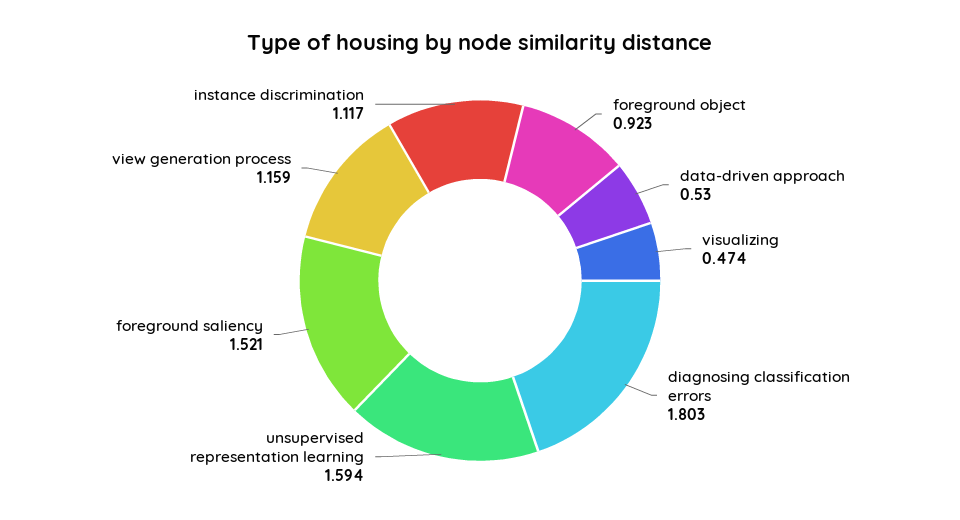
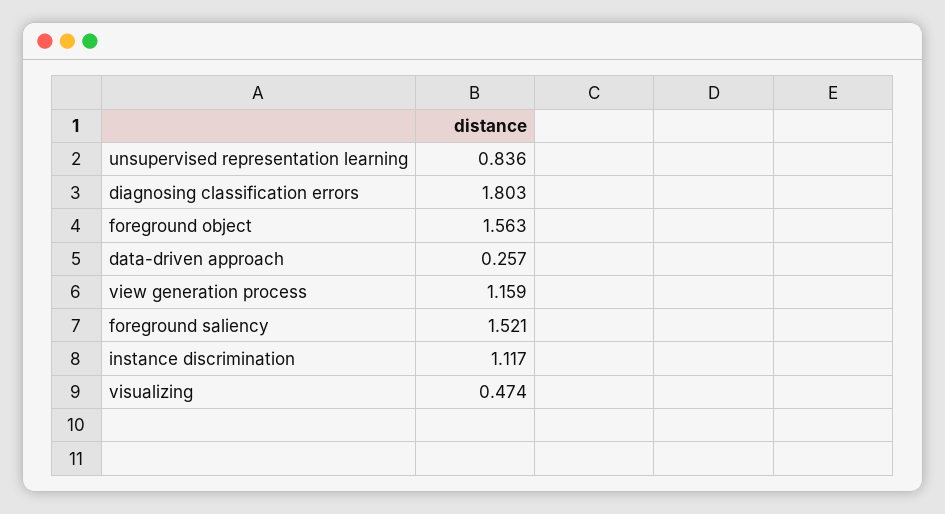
foreground object: 0.923 -> 1.563
data-driven approach: 0.53 -> 0.257
unsupervised representation learning: 1.594 -> 0.836

